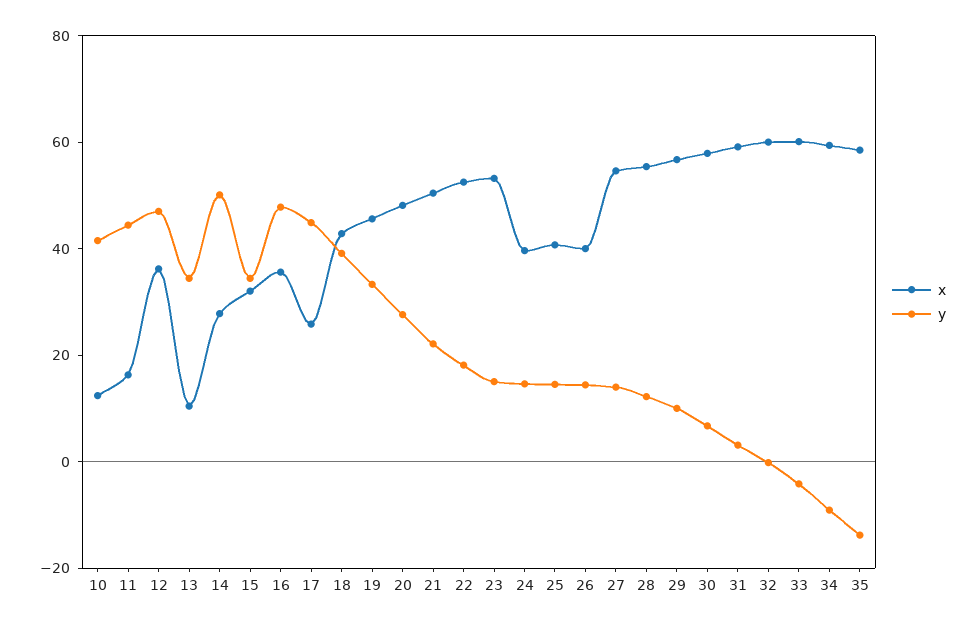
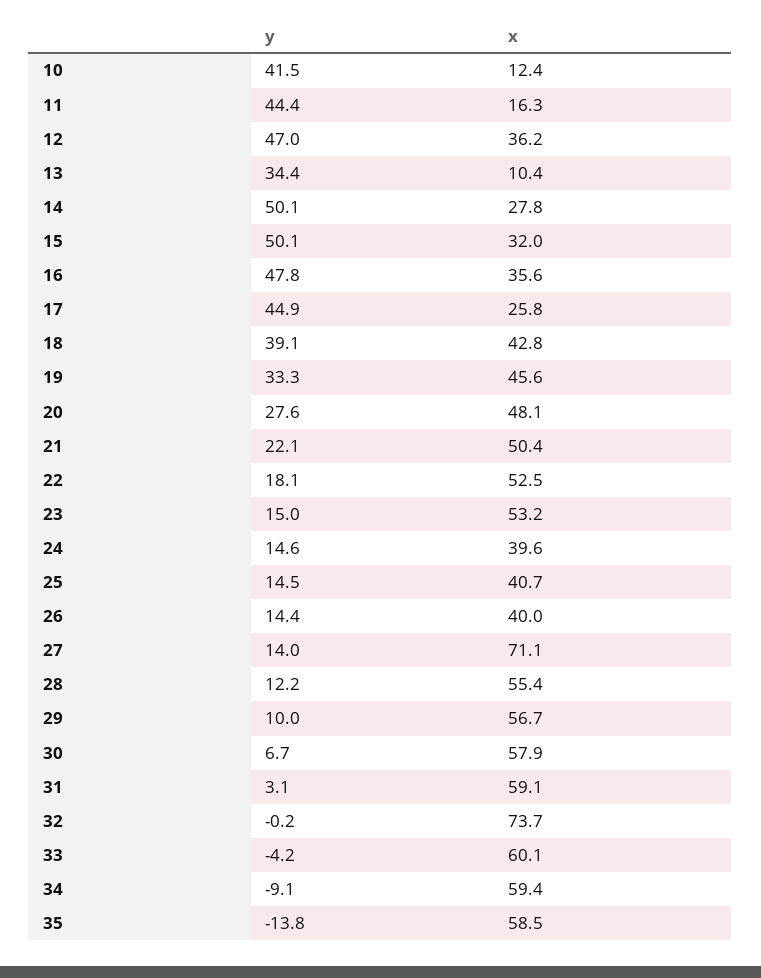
y, 15: 35 -> 50.1
x, 27: 55 -> 71.1
x, 32: 60 -> 73.7

